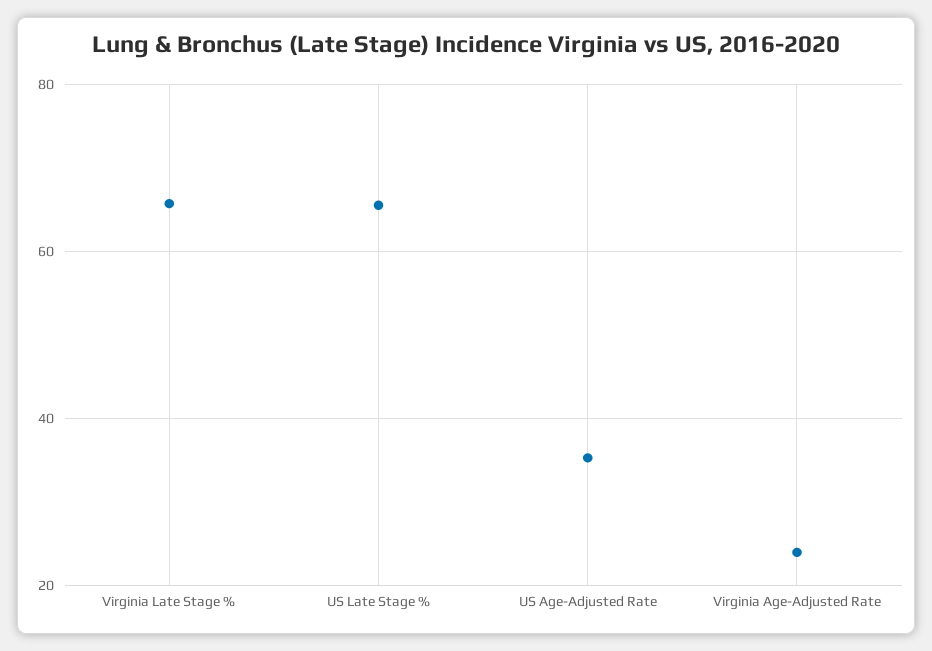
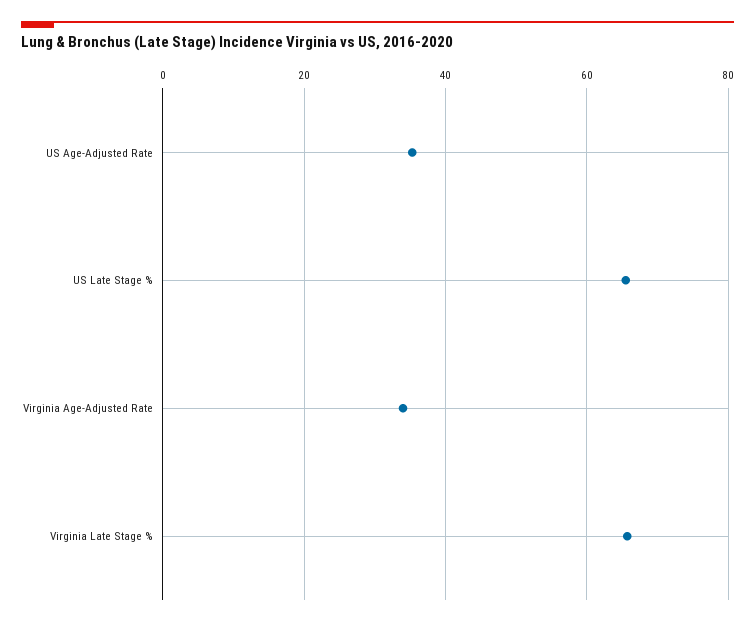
Virginia Age-Adjusted Rate: 24 -> 34

